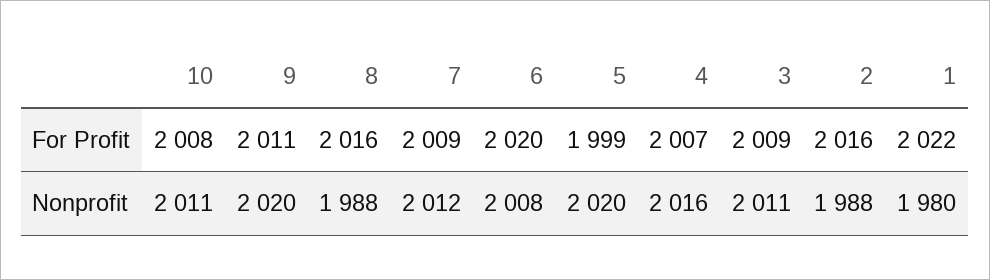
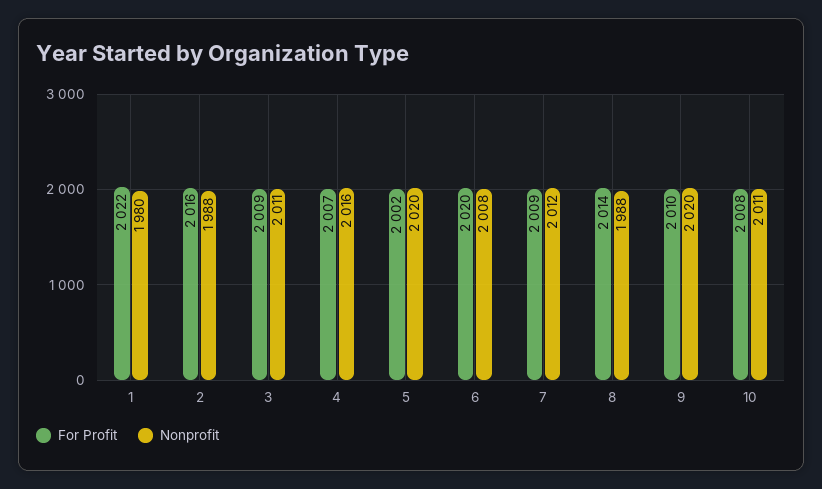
For Profit, 9: 2011 -> 2010
For Profit, 8: 2016 -> 2014
For Profit, 5: 1999 -> 2002

